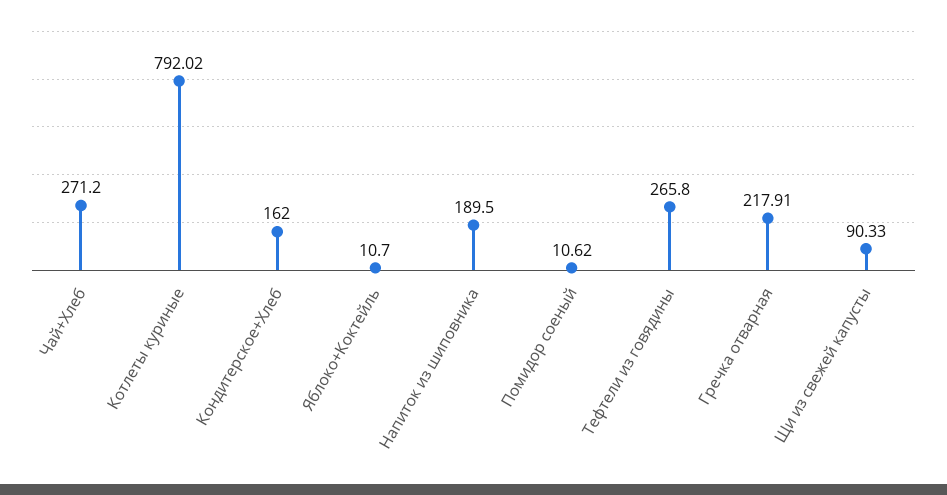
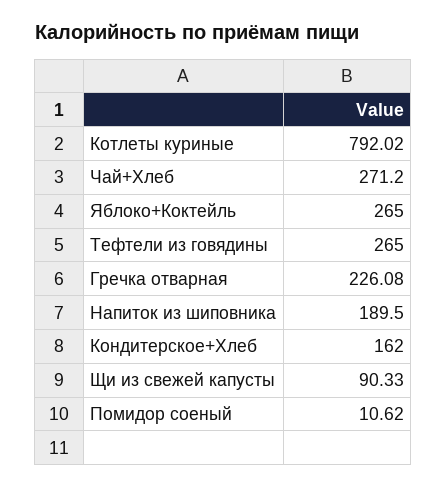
Яблоко+Коктейль: 10.7 -> 265
Тефтели из говядины: 265.8 -> 265
Гречка отварная: 217.91 -> 226.08

